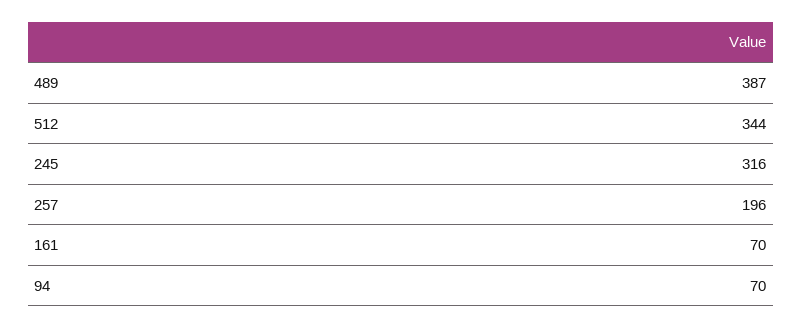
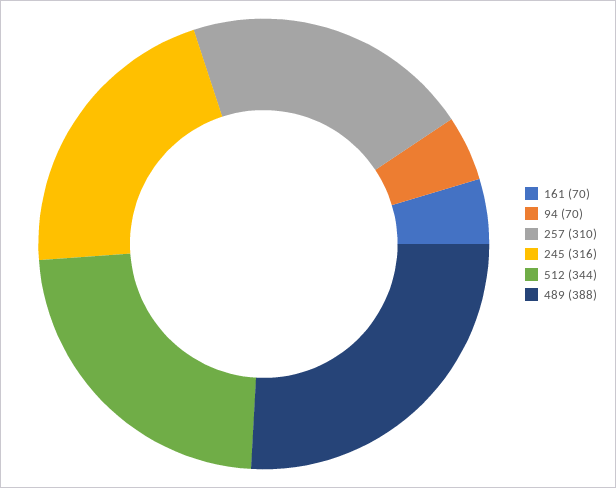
489: 387 -> 388
257: 196 -> 310

